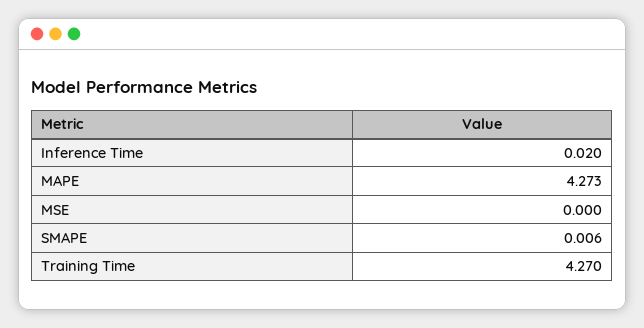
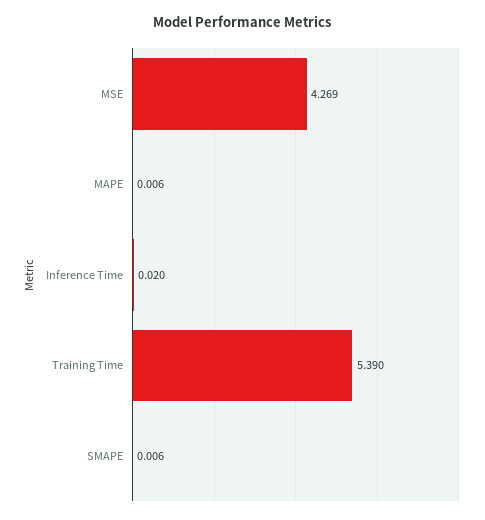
MAPE: 4.273 -> 0.006
MSE: 0 -> 4.269
Training Time: 4.27 -> 5.39

